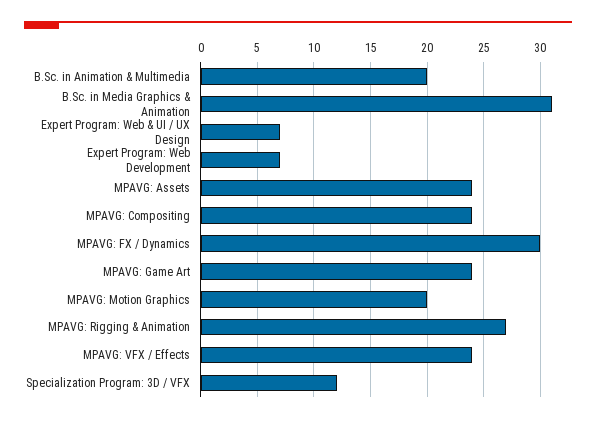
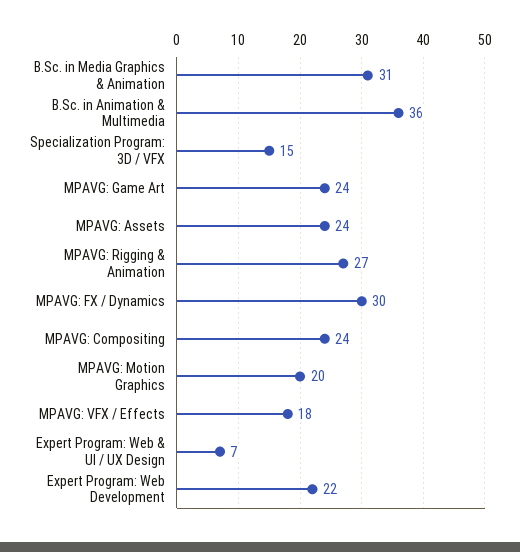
B.Sc. in Animation & Multimedia: 20 -> 36
Expert Program: Web Development: 7 -> 22
MPAVG: VFX / Effects: 24 -> 18
Specialization Program: 3D / VFX: 12 -> 15

